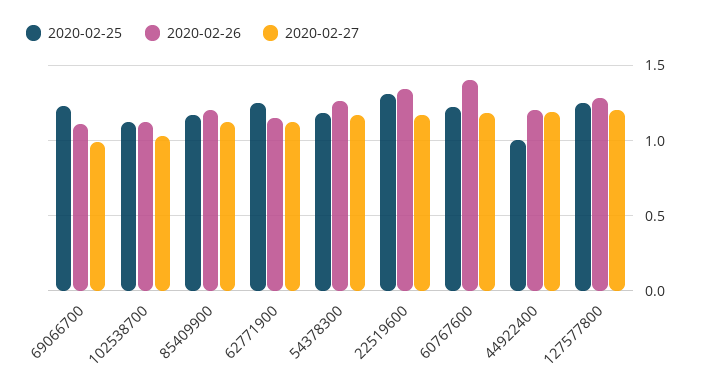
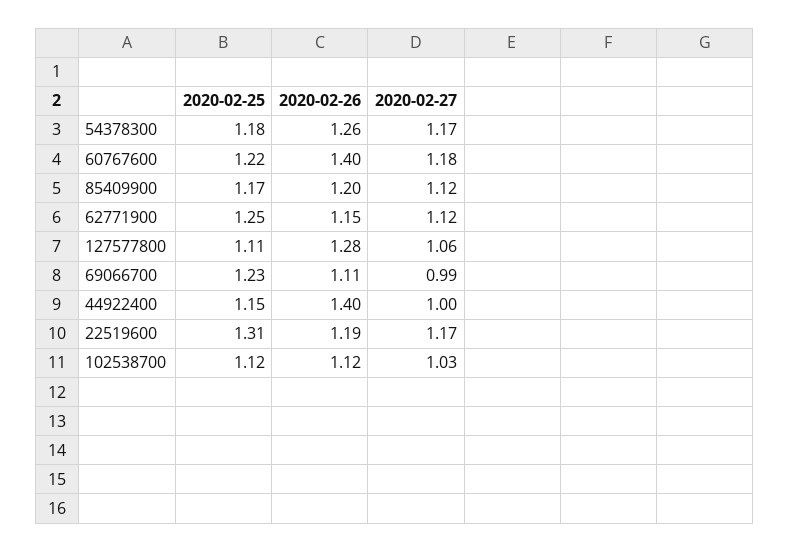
2020-02-26, 22519600: 1.35 -> 1.19
2020-02-25, 44922400: 1 -> 1.15
2020-02-26, 44922400: 1.2 -> 1.4
2020-02-27, 44922400: 1.2 -> 1
2020-02-25, 127577800: 1.25 -> 1.11
2020-02-27, 127577800: 1.2 -> 1.06

